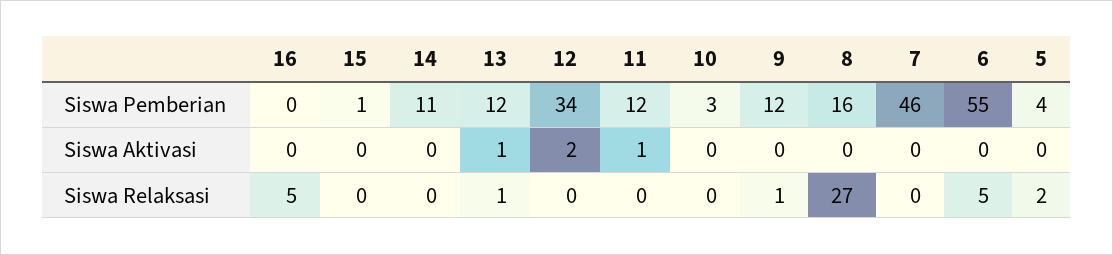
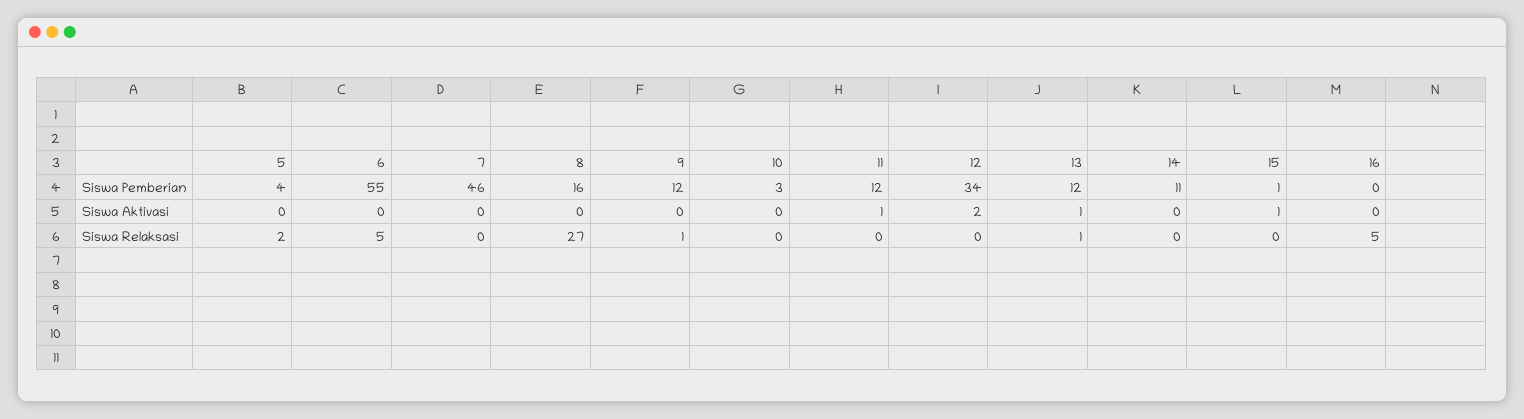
15, Siswa Aktivasi: 0 -> 1

